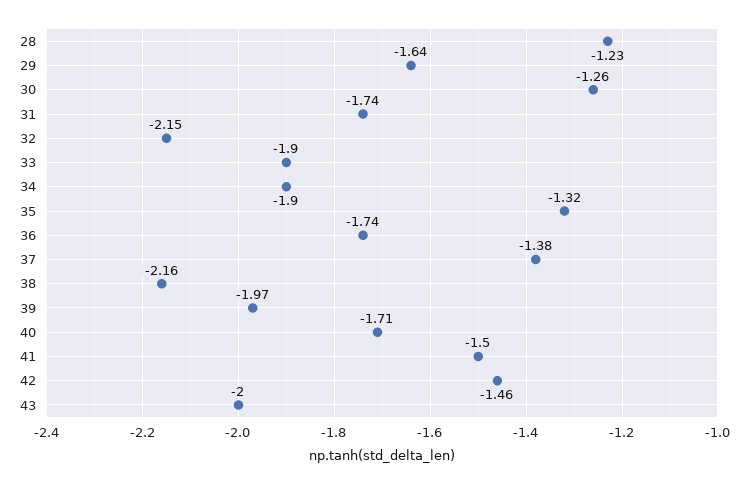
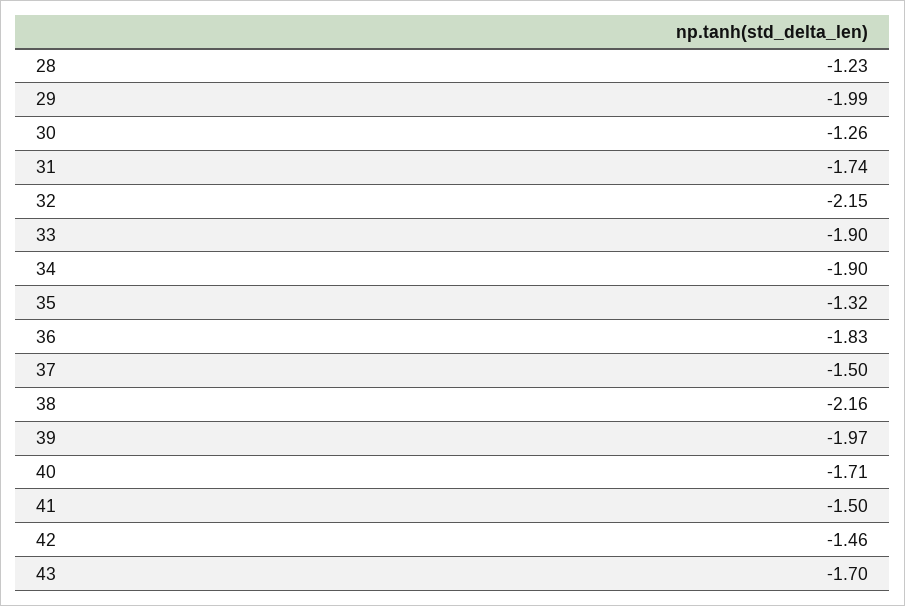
29: -1.64 -> -1.99
36: -1.74 -> -1.83
37: -1.38 -> -1.5
43: -2 -> -1.7

